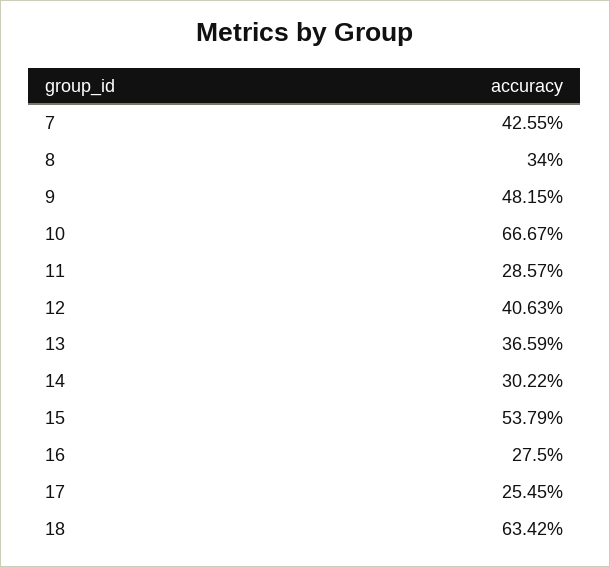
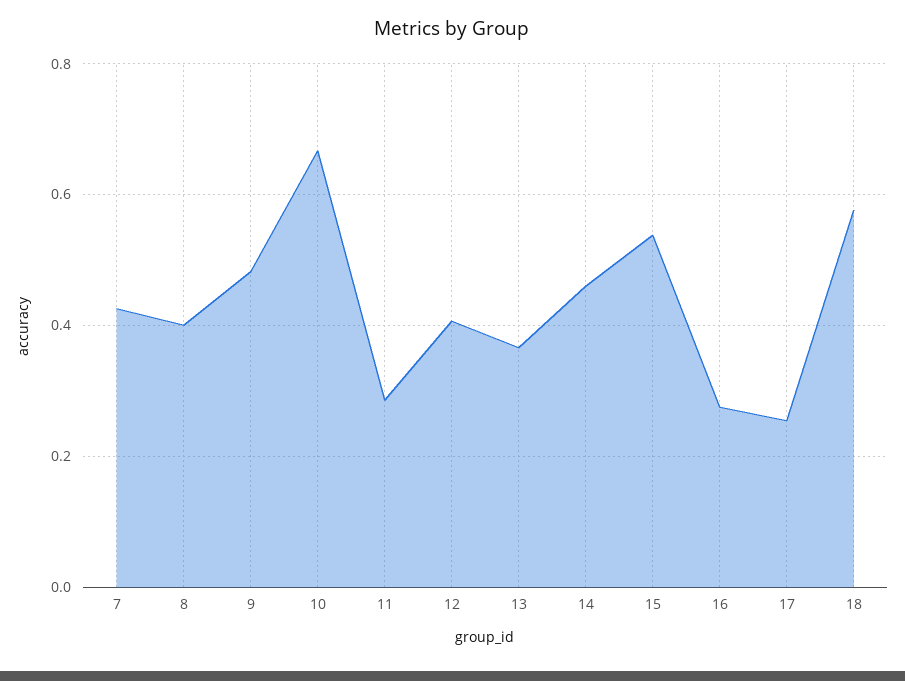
8: 0.34 -> 0.4
14: 0.3022 -> 0.46
18: 0.6342 -> 0.58

